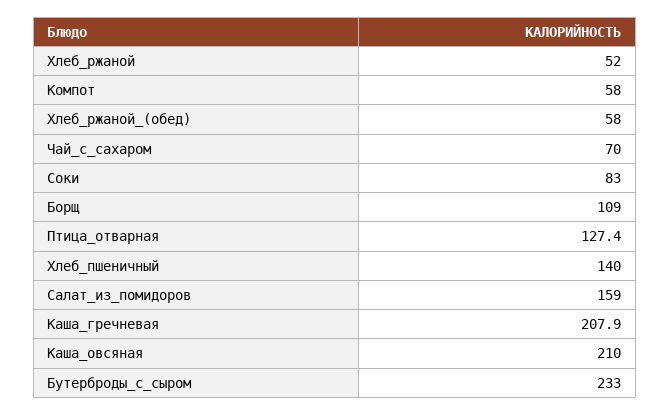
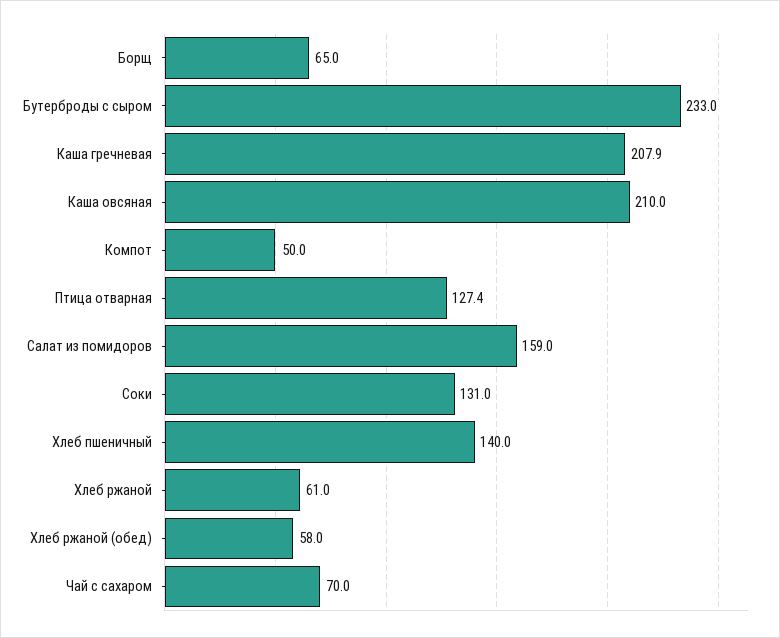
Хлеб_ржаной: 52 -> 61
Компот: 58 -> 50
Соки: 83 -> 131
Борщ: 109 -> 65

